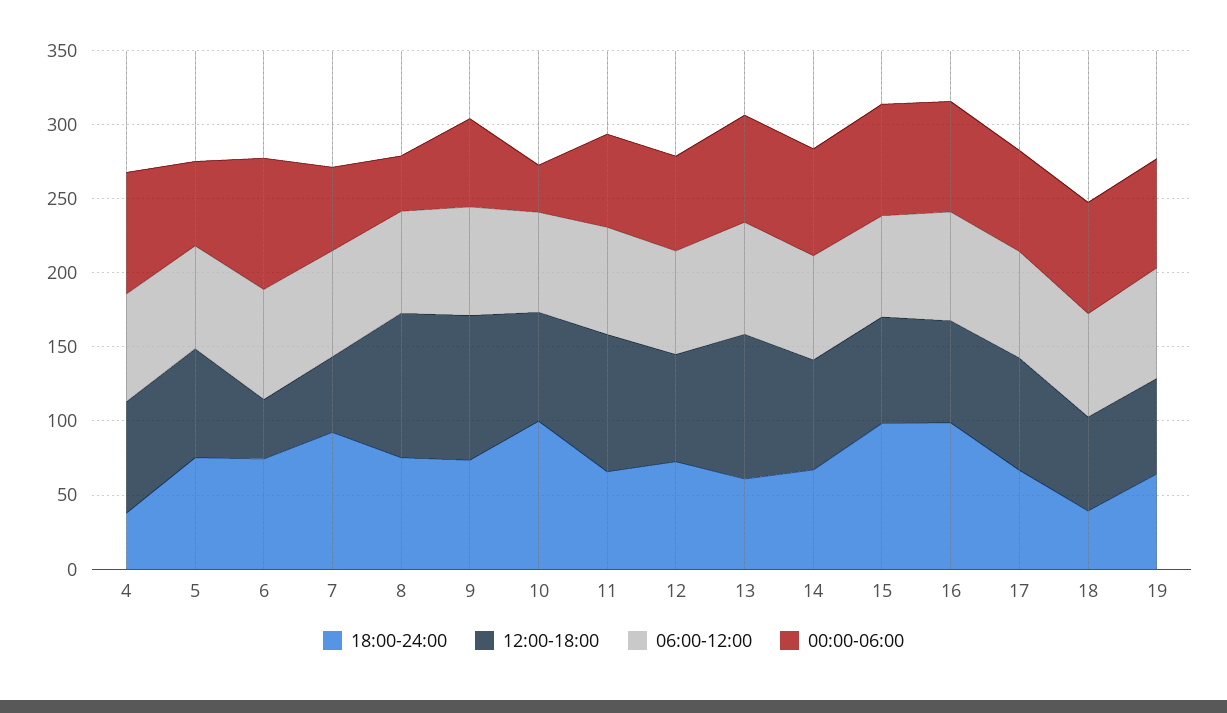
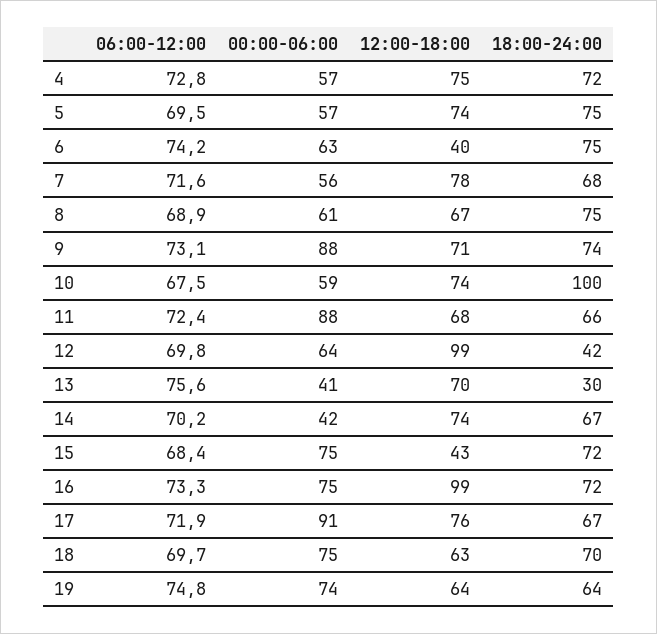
18:00-24:00, 4: 40 -> 72
00:00-06:00, 4: 80 -> 57
00:00-06:00, 6: 90 -> 63
18:00-24:00, 7: 90 -> 68
12:00-18:00, 7: 50 -> 78
12:00-18:00, 8: 100 -> 67
00:00-06:00, 8: 40 -> 61
12:00-18:00, 9: 100 -> 71
00:00-06:00, 9: 60 -> 88
00:00-06:00, 10: 30 -> 59
12:00-18:00, 11: 90 -> 68
00:00-06:00, 11: 60 -> 88
18:00-24:00, 12: 70 -> 42
12:00-18:00, 12: 70 -> 99
18:00-24:00, 13: 60 -> 30
12:00-18:00, 13: 100 -> 70
00:00-06:00, 13: 70 -> 41
00:00-06:00, 14: 70 -> 42
18:00-24:00, 15: 100 -> 72
12:00-18:00, 15: 70 -> 43
18:00-24:00, 16: 100 -> 72
12:00-18:00, 16: 70 -> 99
00:00-06:00, 17: 70 -> 91
18:00-24:00, 18: 40 -> 70

